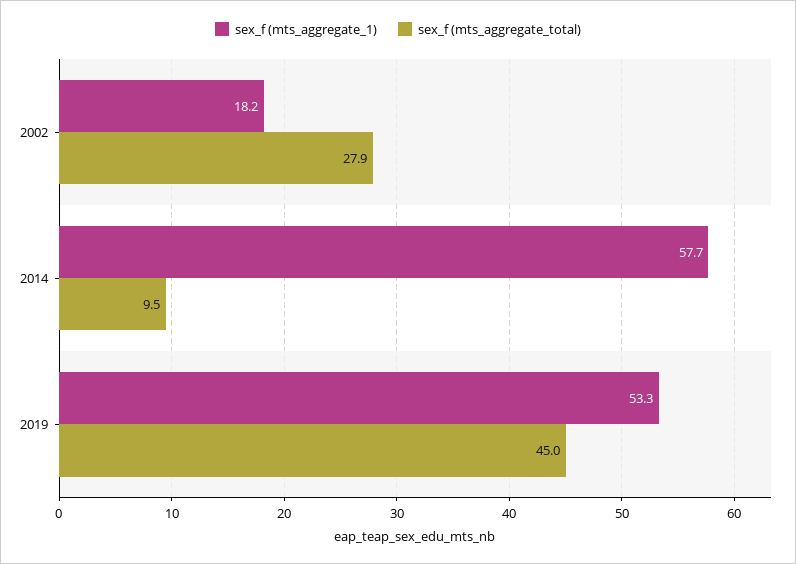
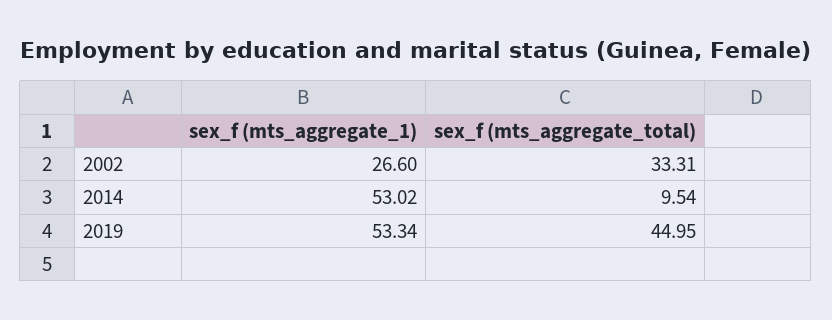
sex_f (mts_aggregate_1), 2002: 18.2 -> 26.6
sex_f (mts_aggregate_total), 2002: 27.9 -> 33.31
sex_f (mts_aggregate_1), 2014: 57.7 -> 53.02

